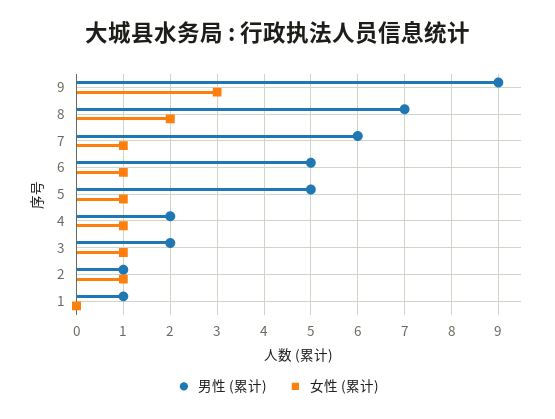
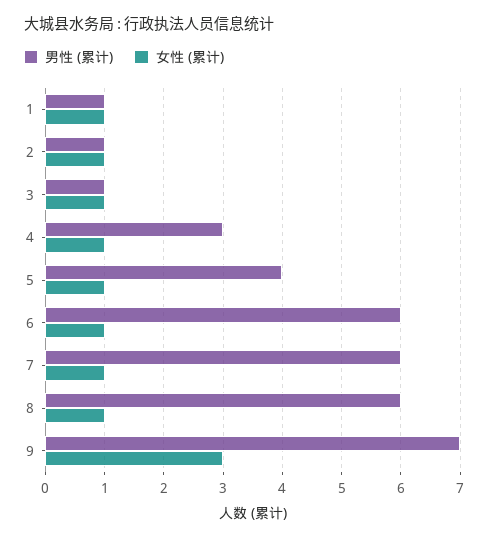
男性 (累计), 9: 9 -> 7
男性 (累计), 8: 7 -> 6
女性 (累计), 8: 2 -> 1
男性 (累计), 6: 5 -> 6
男性 (累计), 5: 5 -> 4
男性 (累计), 4: 2 -> 3
男性 (累计), 3: 2 -> 1
女性 (累计), 1: 0 -> 1

